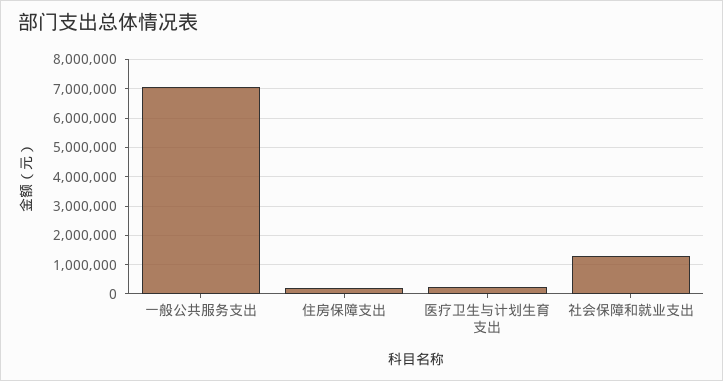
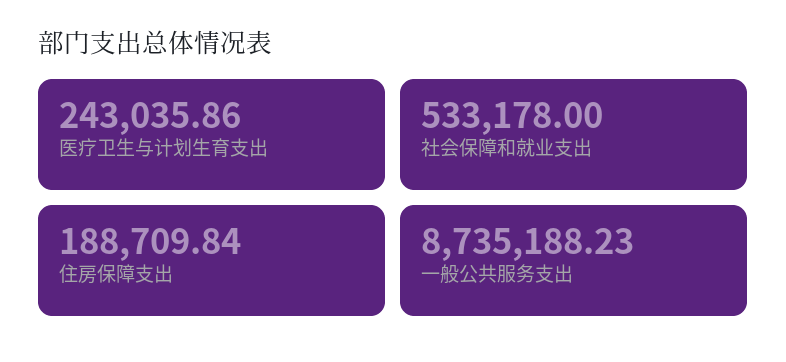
一般公共服务支出: 7000000 -> 8735188.23
社会保障和就业支出: 1250000 -> 533178

